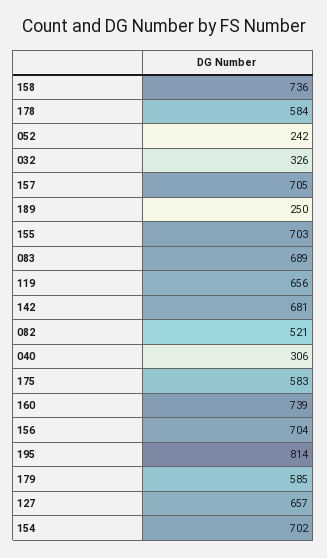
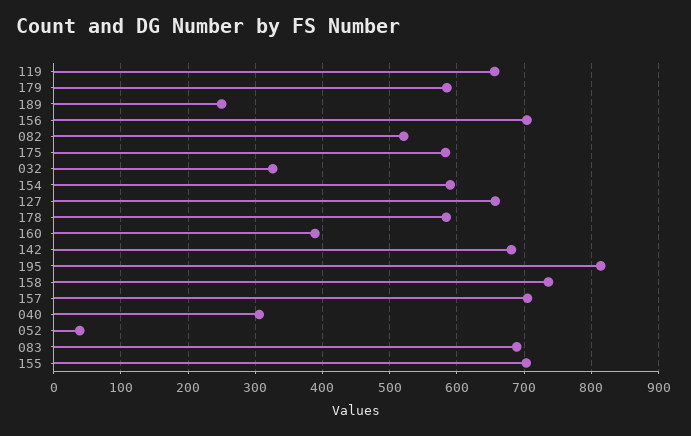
052: 242 -> 40
160: 739 -> 390
154: 702 -> 590

